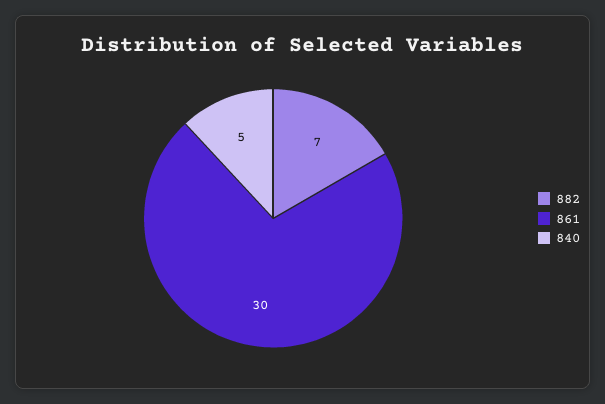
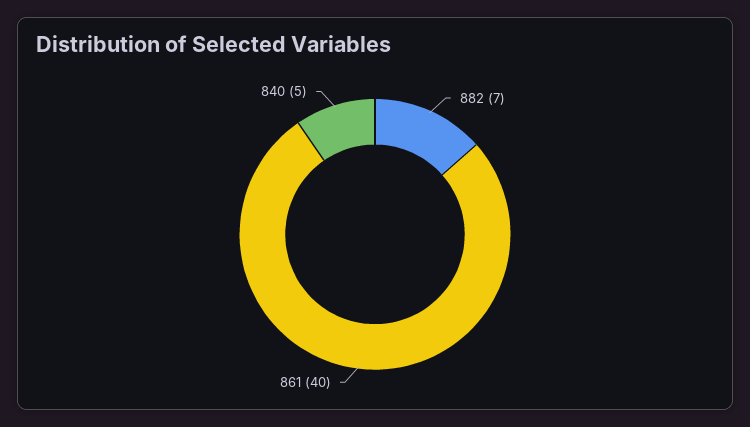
861: 30 -> 40

